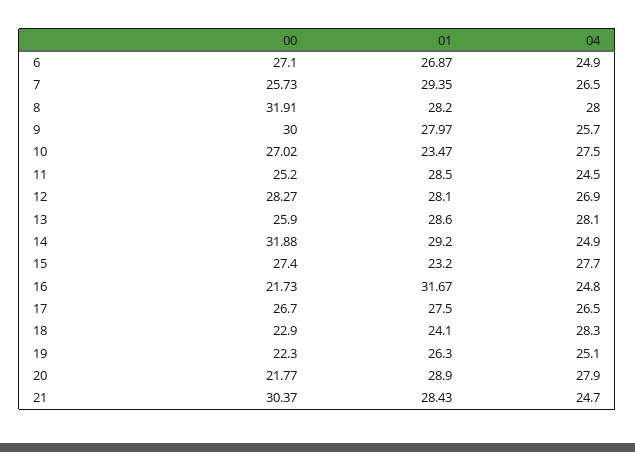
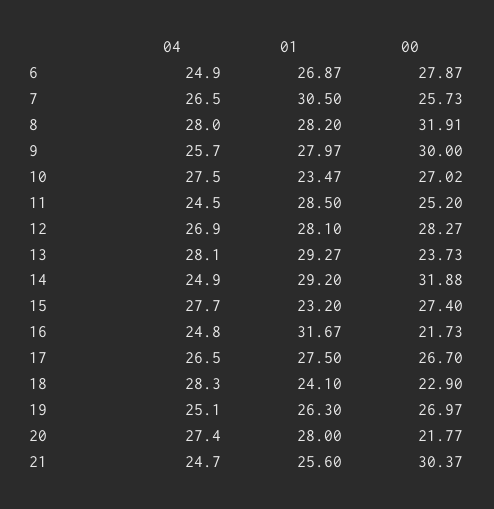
00, 6: 27.1 -> 27.87
01, 7: 29.35 -> 30.5
00, 13: 25.9 -> 23.73
01, 13: 28.6 -> 29.27
00, 19: 22.3 -> 26.97
01, 20: 28.9 -> 28
04, 20: 27.9 -> 27.4
01, 21: 28.43 -> 25.6

